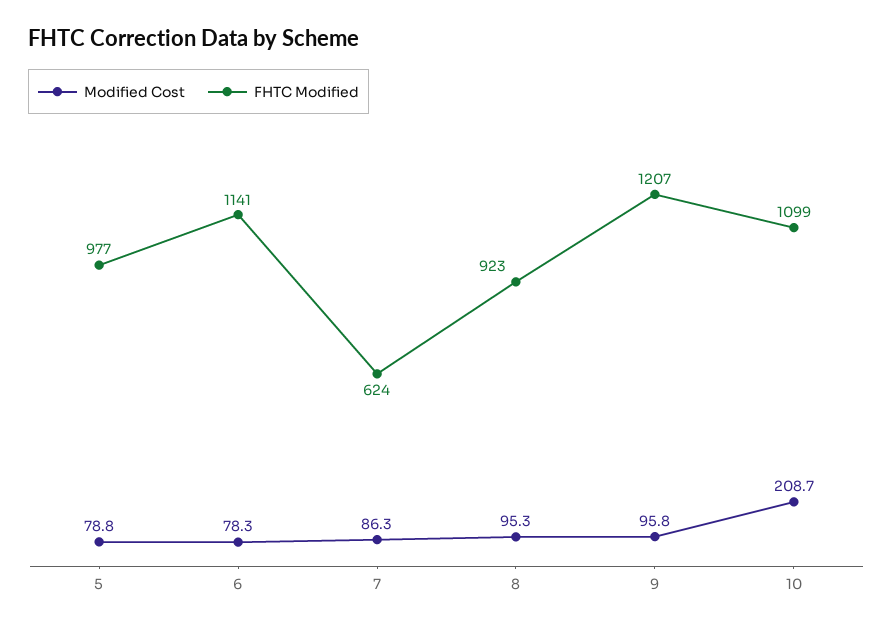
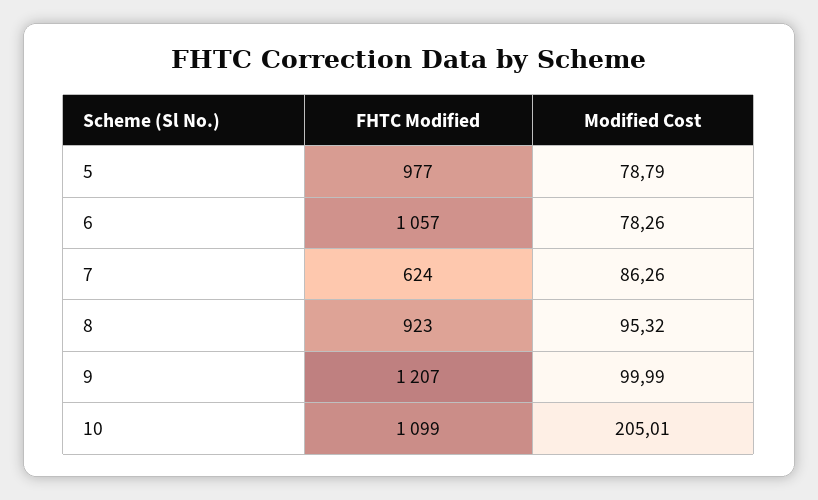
FHTC Modified, 6: 1141 -> 1057
Modified Cost, 9: 95.8 -> 99.99
Modified Cost, 10: 208.7 -> 205.01

